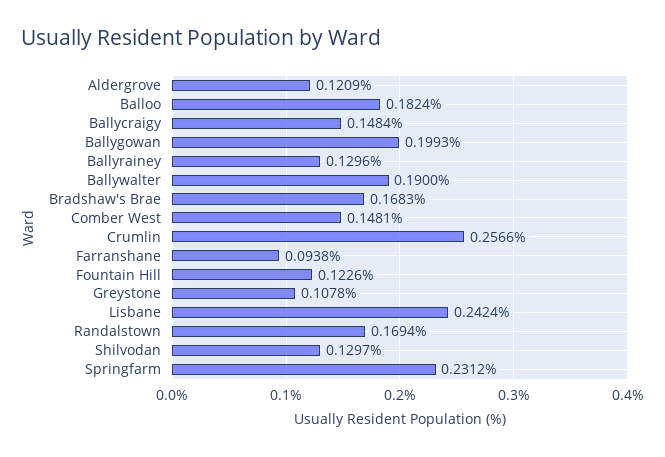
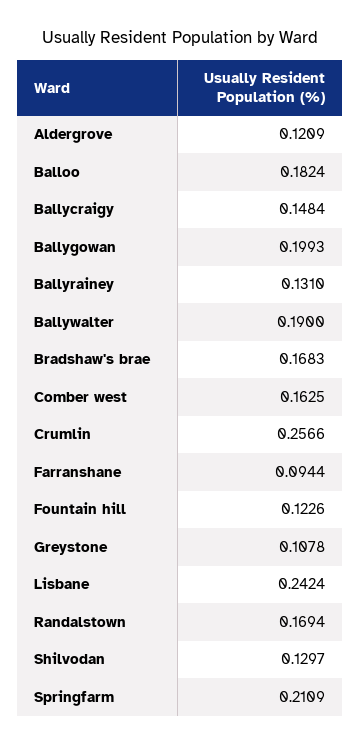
Ballyrainey: 0.1296 -> 0.131
Comber West: 0.1481 -> 0.1625
Farranshane: 0.0938 -> 0.0944
Springfarm: 0.2312 -> 0.2109

